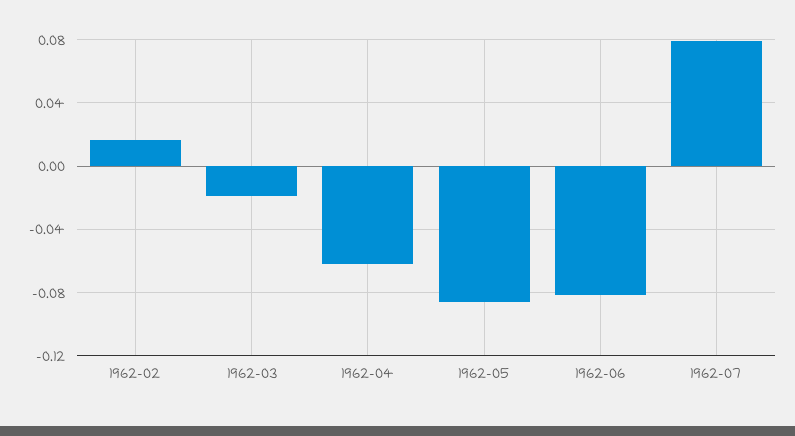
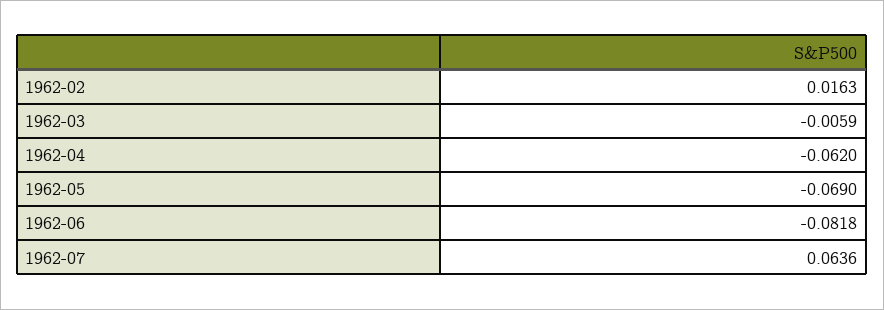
1962-03: -0.02 -> -0.0059
1962-05: -0.085 -> -0.069
1962-07: 0.08 -> 0.0636

